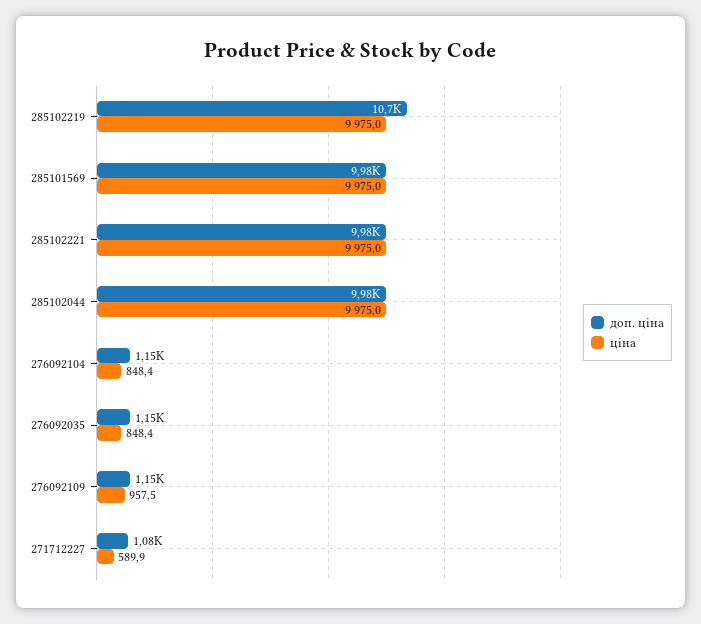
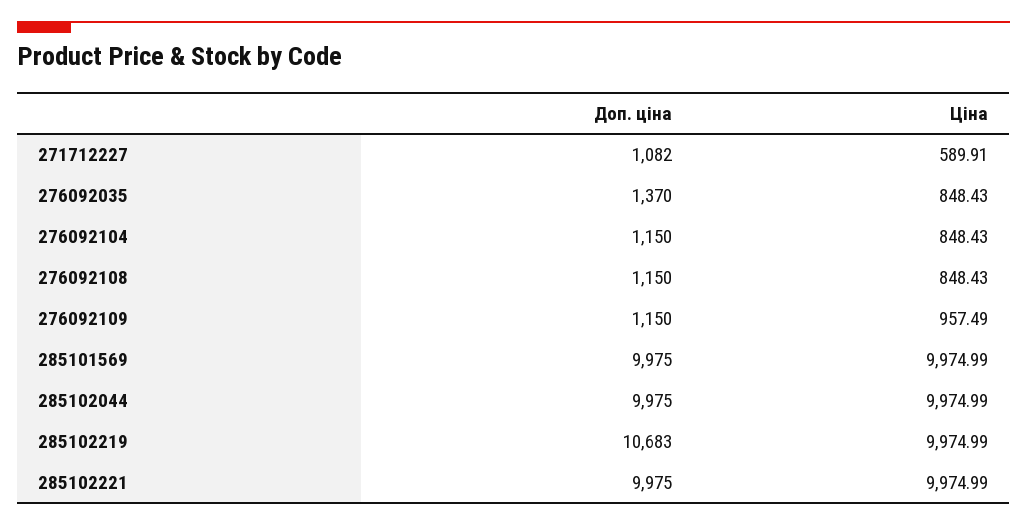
доп. ціна, 276092035: 1150 -> 1370
доп. ціна, 276092108: none -> 1150
ціна, 276092108: none -> 848.43

